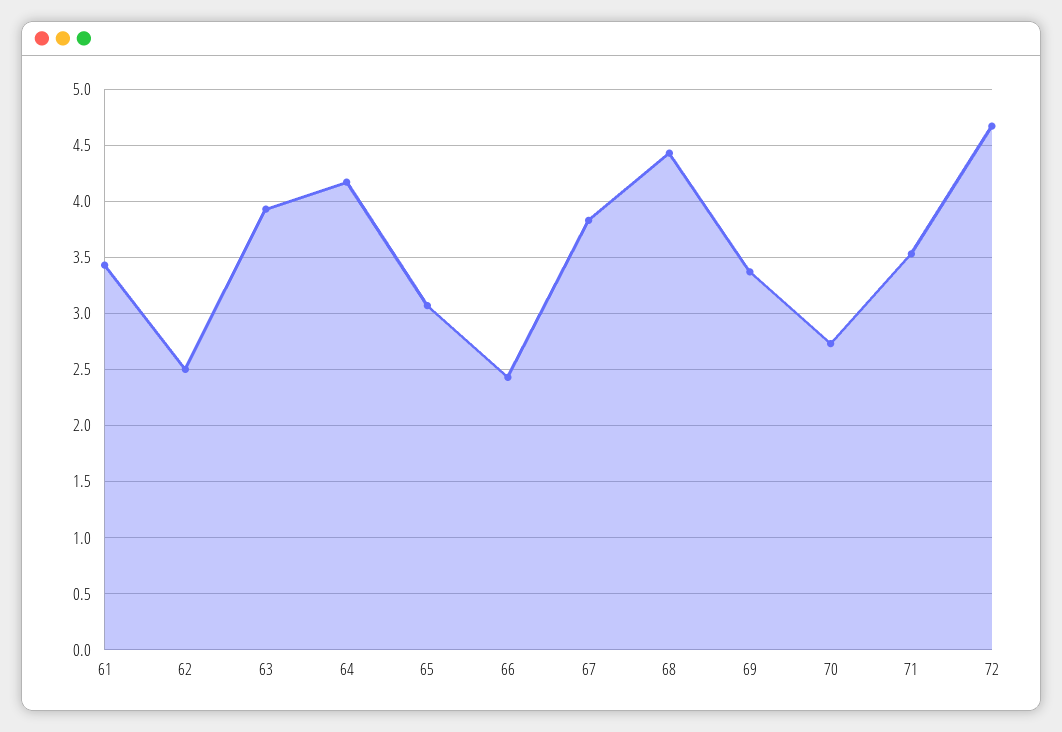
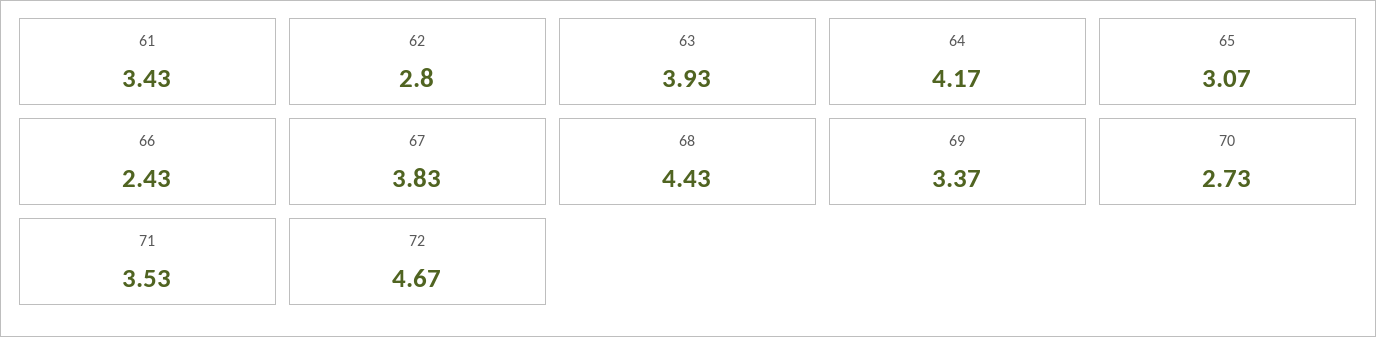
62: 2.5 -> 2.8

